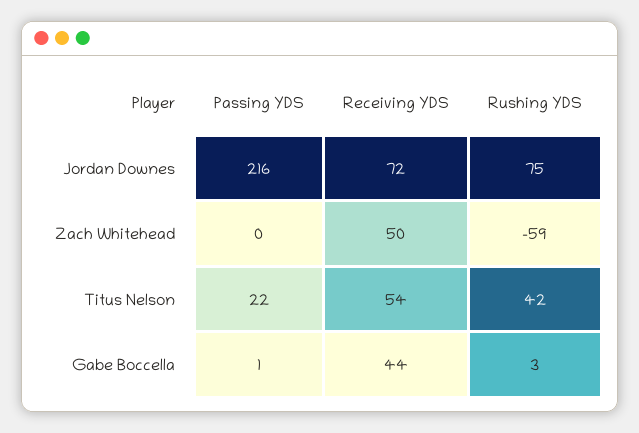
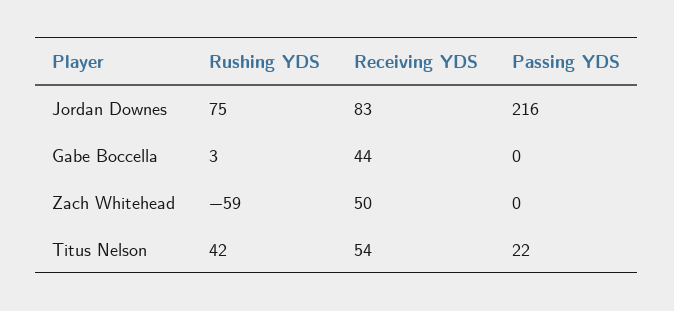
Receiving YDS, Jordan Downes: 72 -> 83
Passing YDS, Gabe Boccella: 1 -> 0

